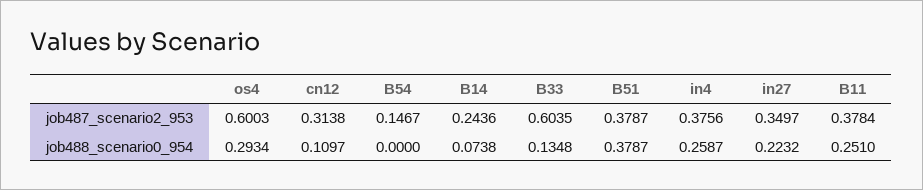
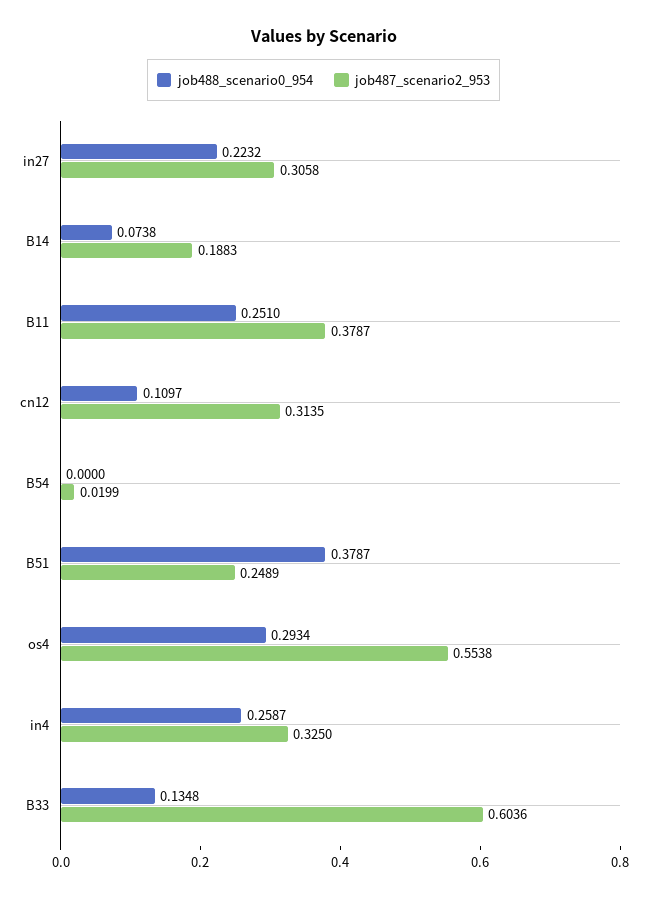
job487_scenario2_953, os4: 0.6003 -> 0.5538
job487_scenario2_953, cn12: 0.3138 -> 0.3135
job487_scenario2_953, B54: 0.1467 -> 0.0199
job487_scenario2_953, B14: 0.2436 -> 0.1883
job487_scenario2_953, B33: 0.6035 -> 0.6036
job487_scenario2_953, B51: 0.3787 -> 0.2489
job487_scenario2_953, in4: 0.3756 -> 0.325
job487_scenario2_953, in27: 0.3497 -> 0.3058
job487_scenario2_953, B11: 0.3784 -> 0.3787

